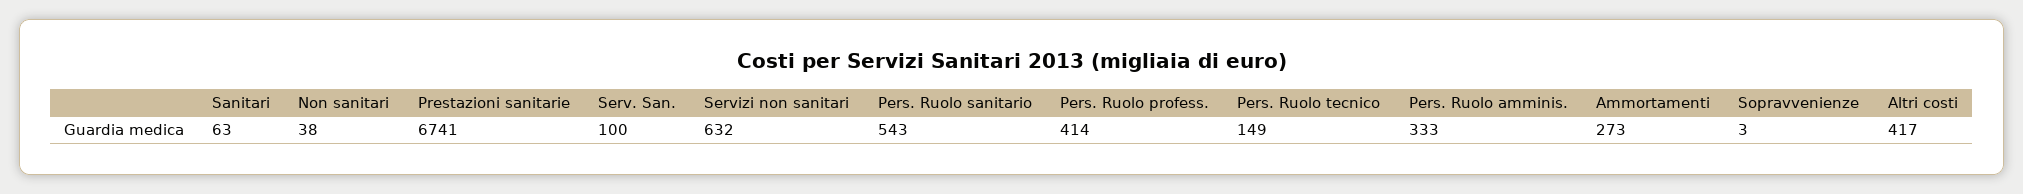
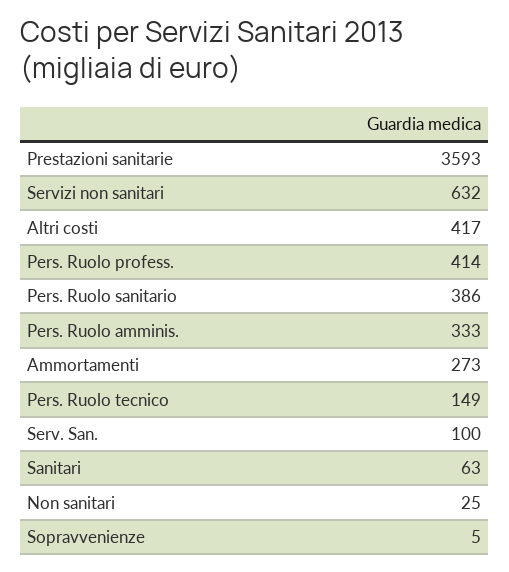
Non sanitari: 38 -> 25
Prestazioni sanitarie: 6741 -> 3593
Pers. Ruolo sanitario: 543 -> 386
Sopravvenienze: 3 -> 5

